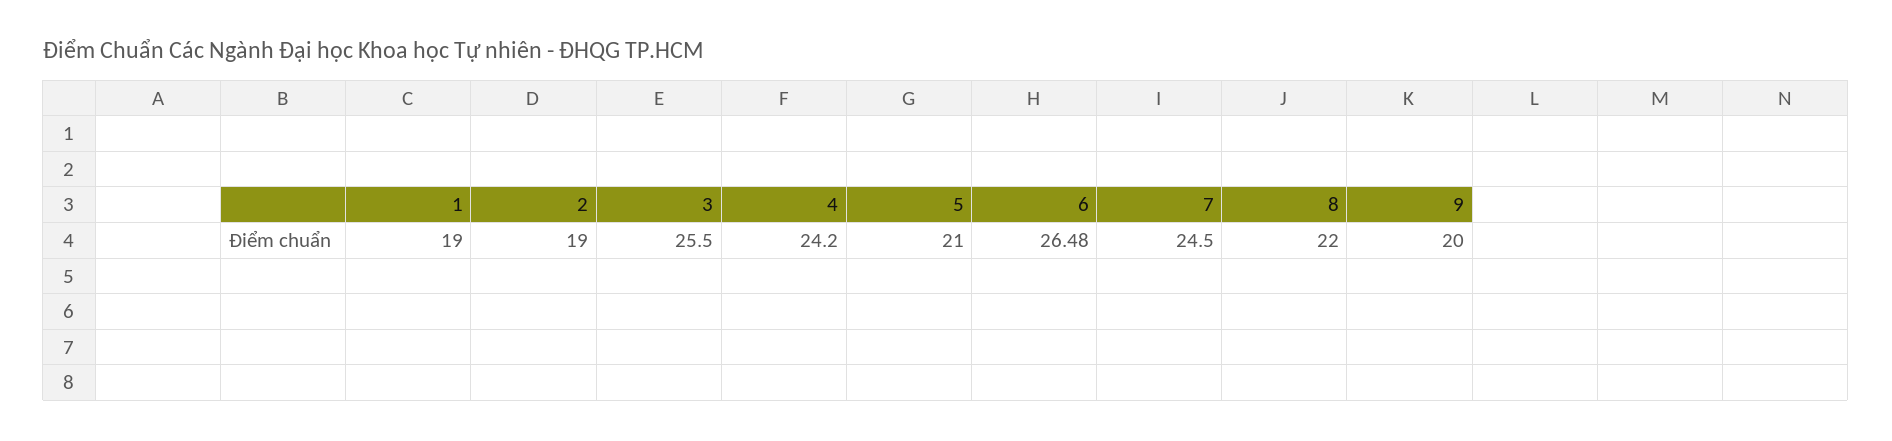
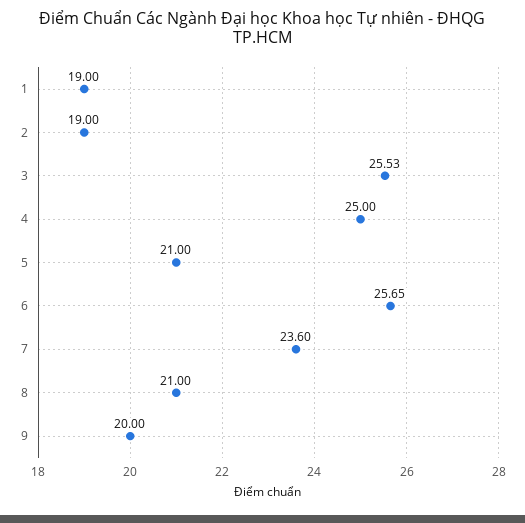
3: 25.5 -> 25.53
4: 24.2 -> 25
6: 26.48 -> 25.65
7: 24.5 -> 23.6
8: 22 -> 21

